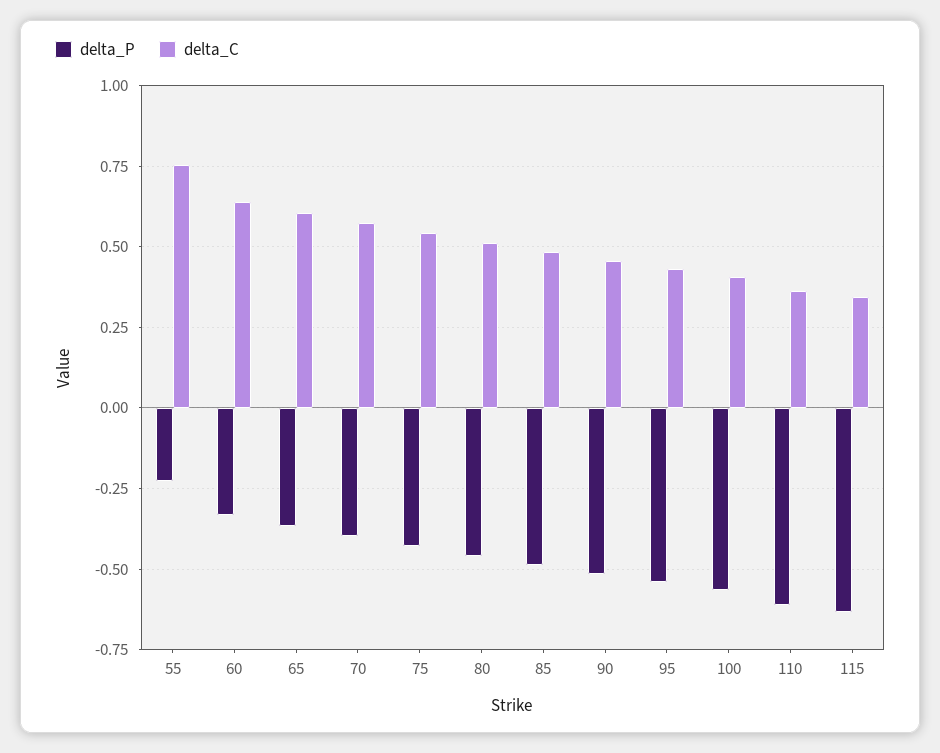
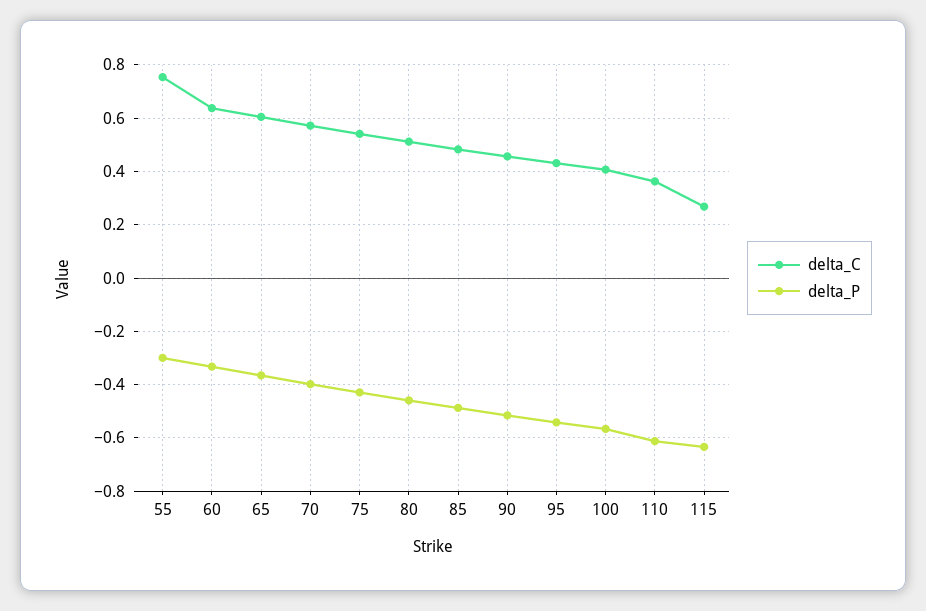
delta_P, 55: -0.225 -> -0.3
delta_C, 115: 0.35 -> 0.275

